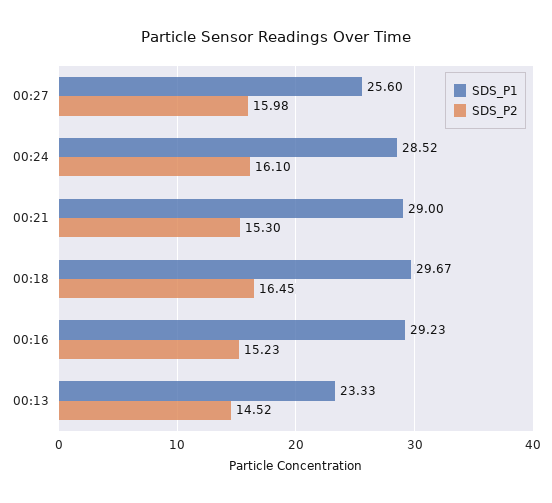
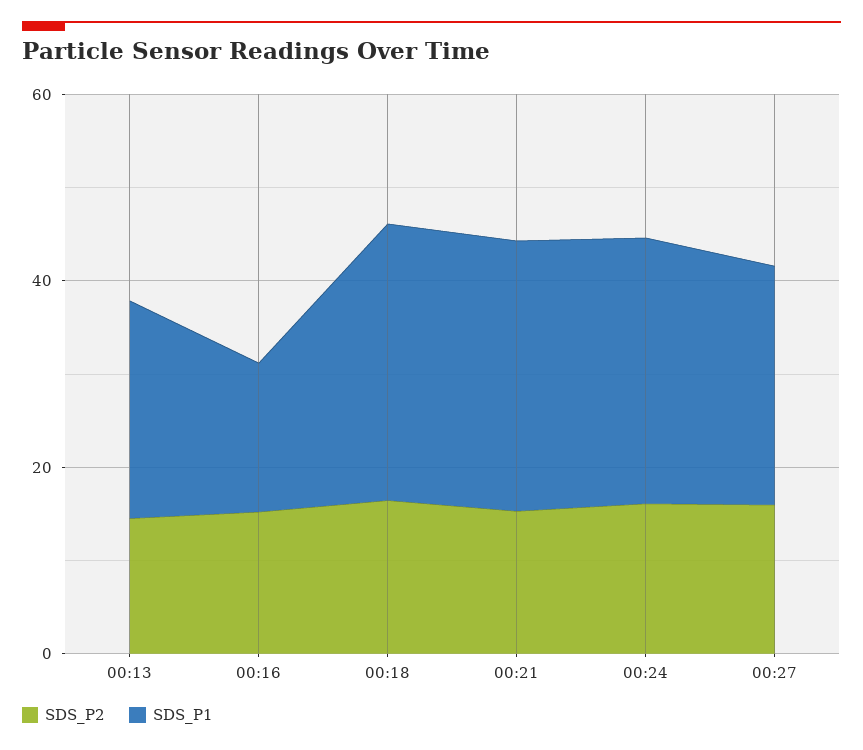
SDS_P1, 00:16: 29.23 -> 15

